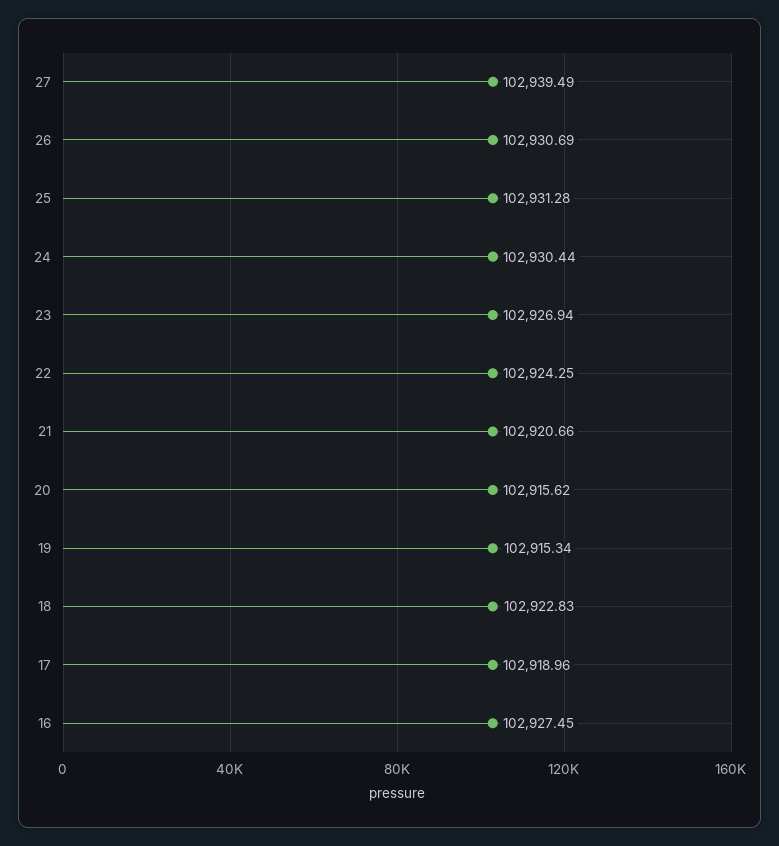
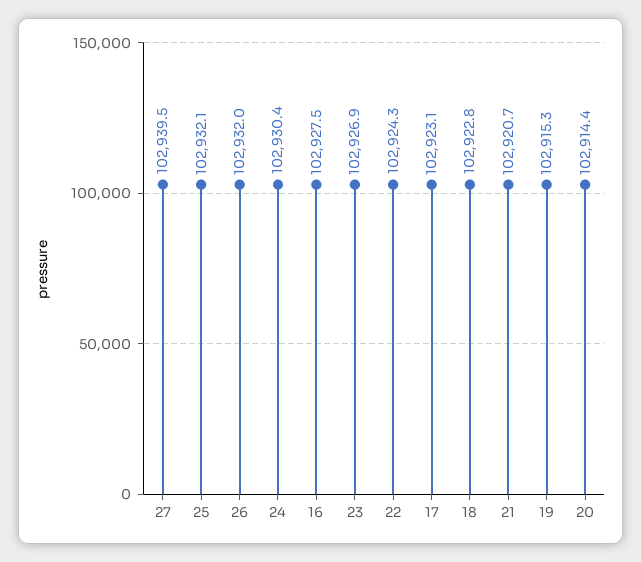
26: 102930.69 -> 102932
25: 102931.28 -> 102932.1
20: 102915.62 -> 102914.4
17: 102918.96 -> 102923.1

